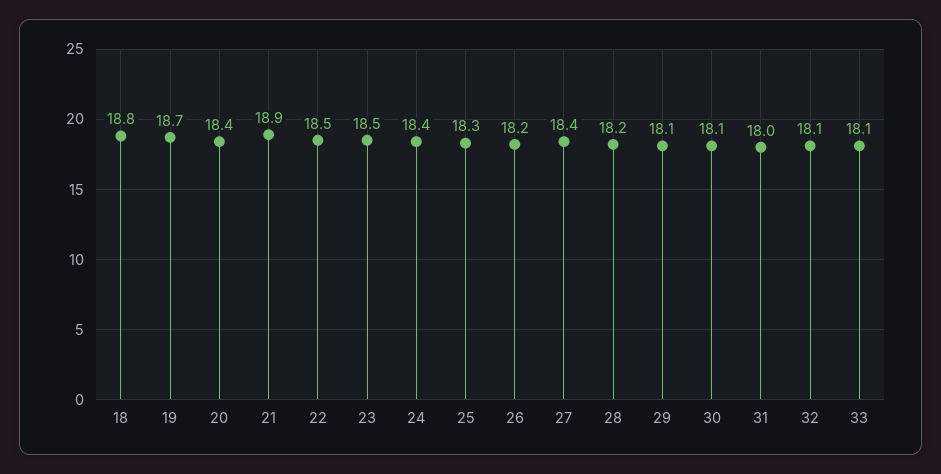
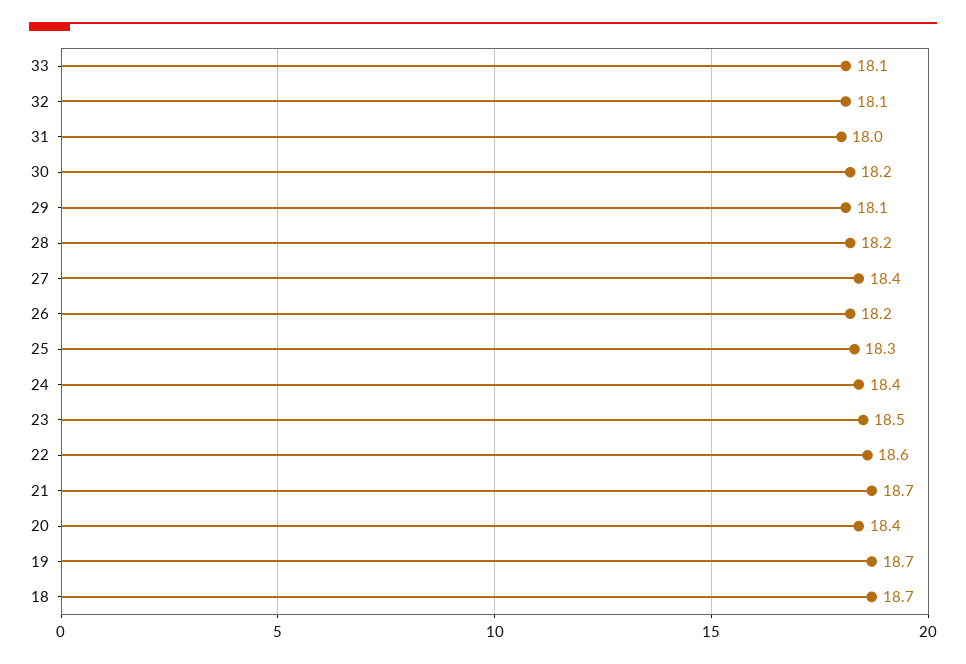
18: 18.8 -> 18.7
21: 18.9 -> 18.7
22: 18.5 -> 18.6
30: 18.1 -> 18.2

